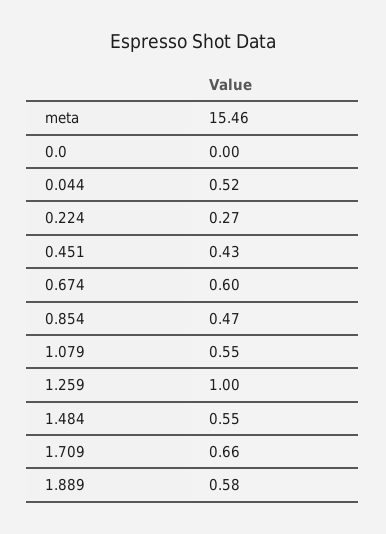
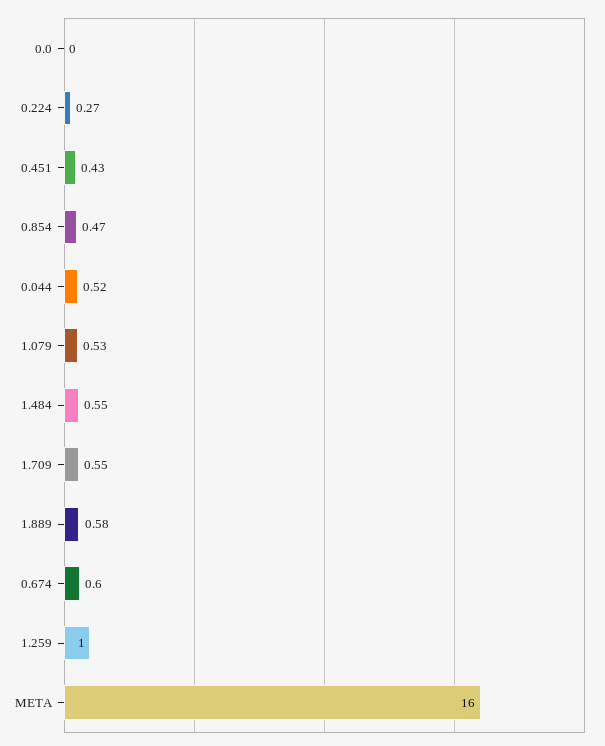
meta: 15.46 -> 16
1.079: 0.55 -> 0.53
1.709: 0.66 -> 0.55

